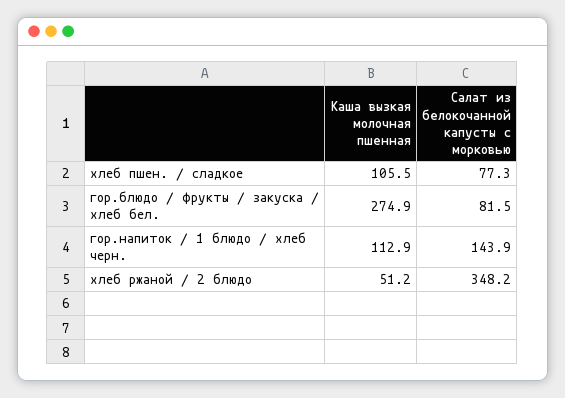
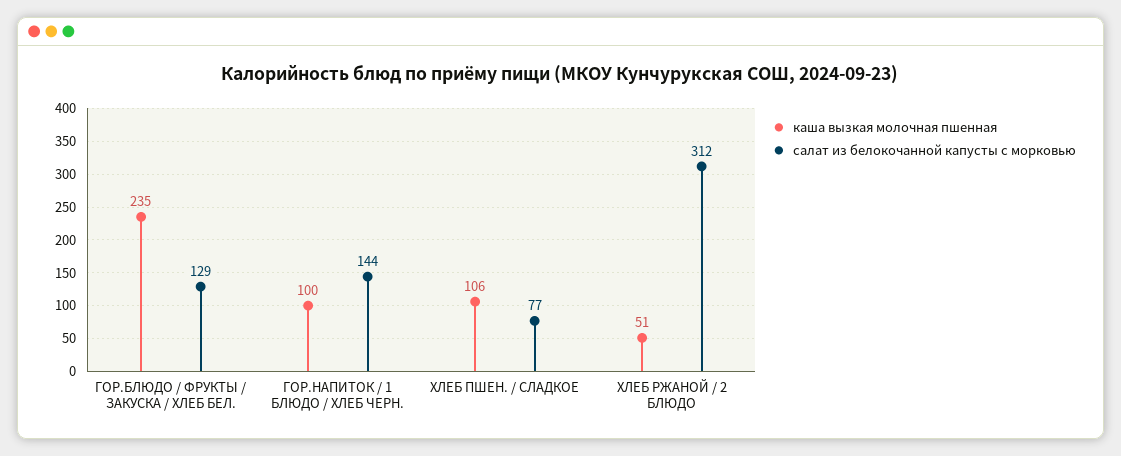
Каша вызкая молочная пшенная, гор.блюдо / фрукты / закуска / хлеб бел.: 274.9 -> 235
Салат из белокочанной капусты с морковью, гор.блюдо / фрукты / закуска / хлеб бел.: 81.5 -> 129
Каша вызкая молочная пшенная, гор.напиток / 1 блюдо / хлеб черн.: 112.9 -> 100
Салат из белокочанной капусты с морковью, хлеб ржаной / 2 блюдо: 348.2 -> 312

